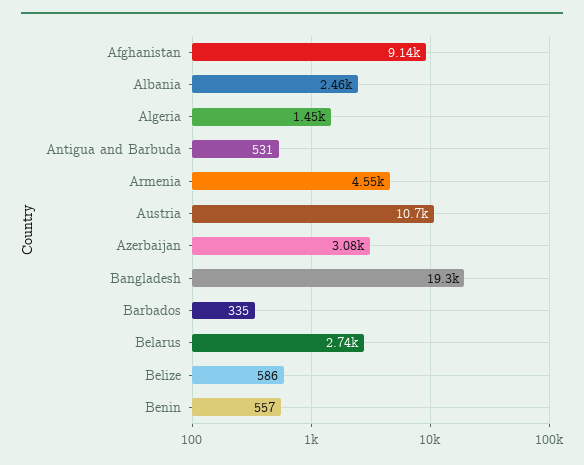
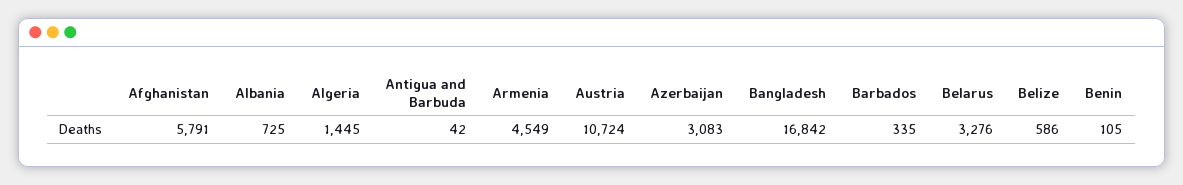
Afghanistan: 9140 -> 5791
Albania: 2460 -> 725
Antigua and Barbuda: 531 -> 42
Bangladesh: 19300 -> 16842
Belarus: 2740 -> 3276
Benin: 557 -> 105

